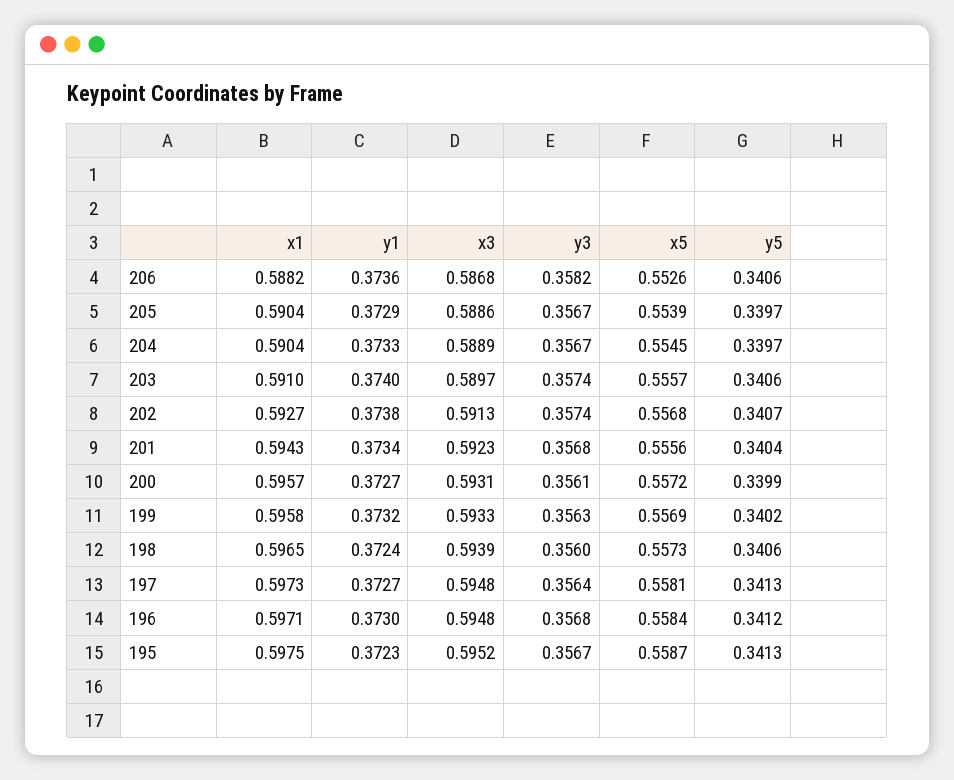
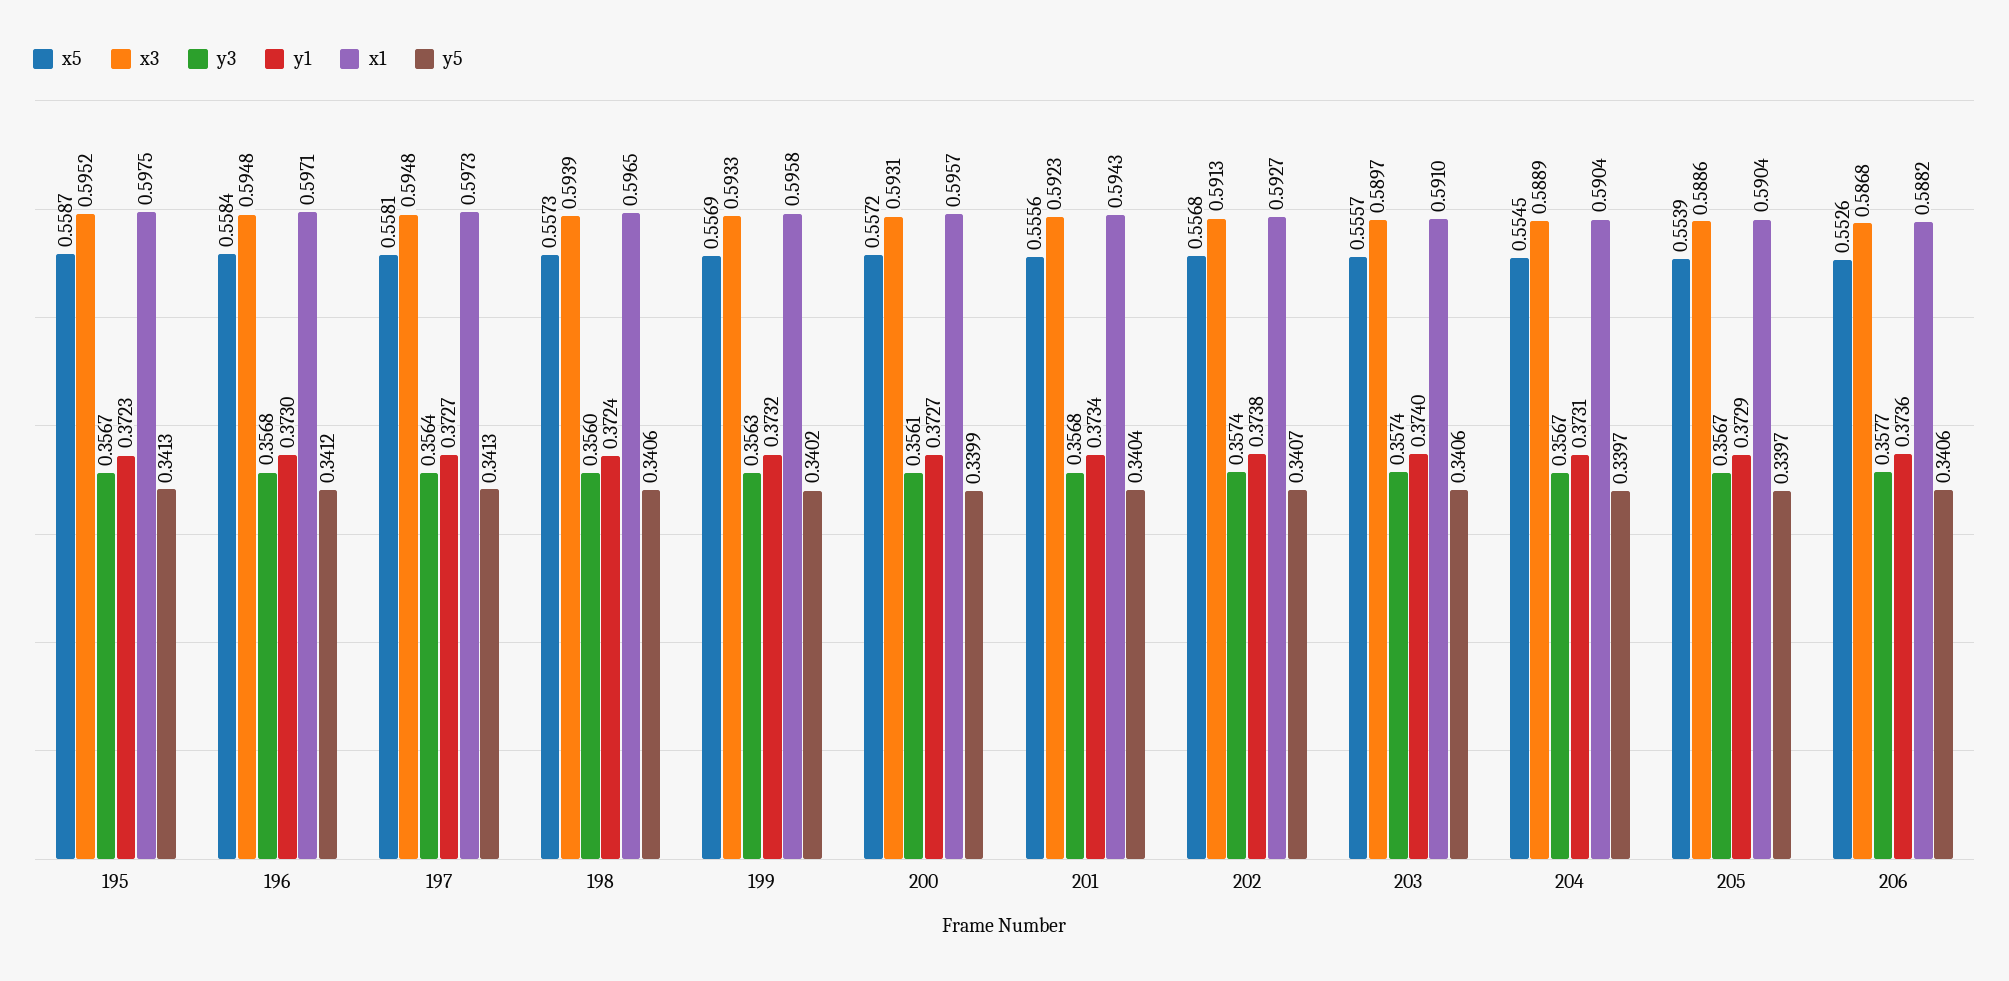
y3, 206: 0.3582 -> 0.3577
y1, 204: 0.3733 -> 0.3731

